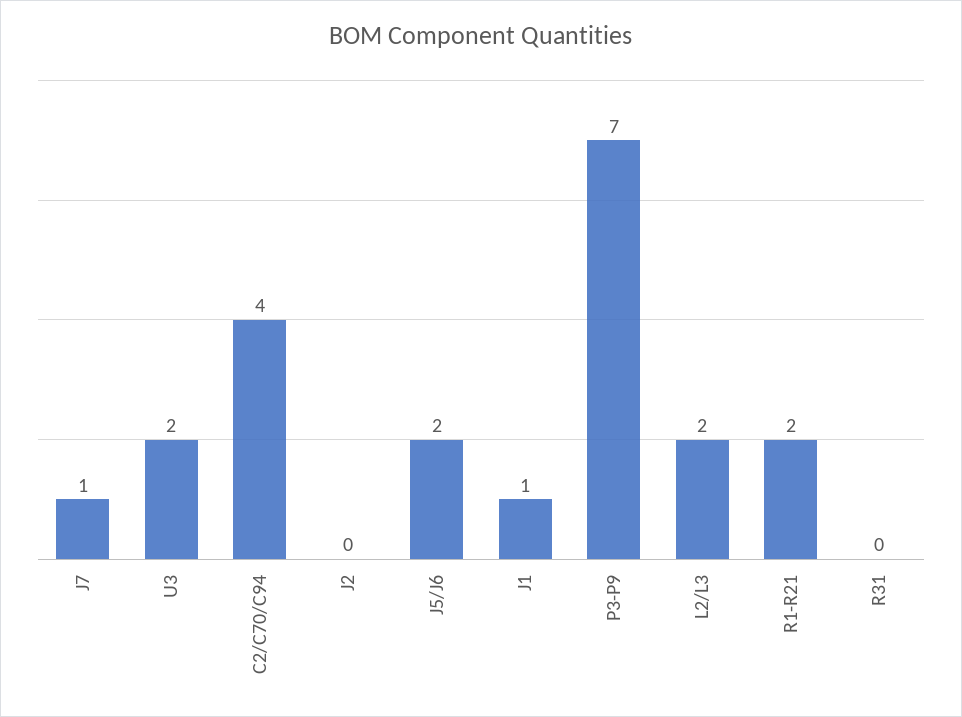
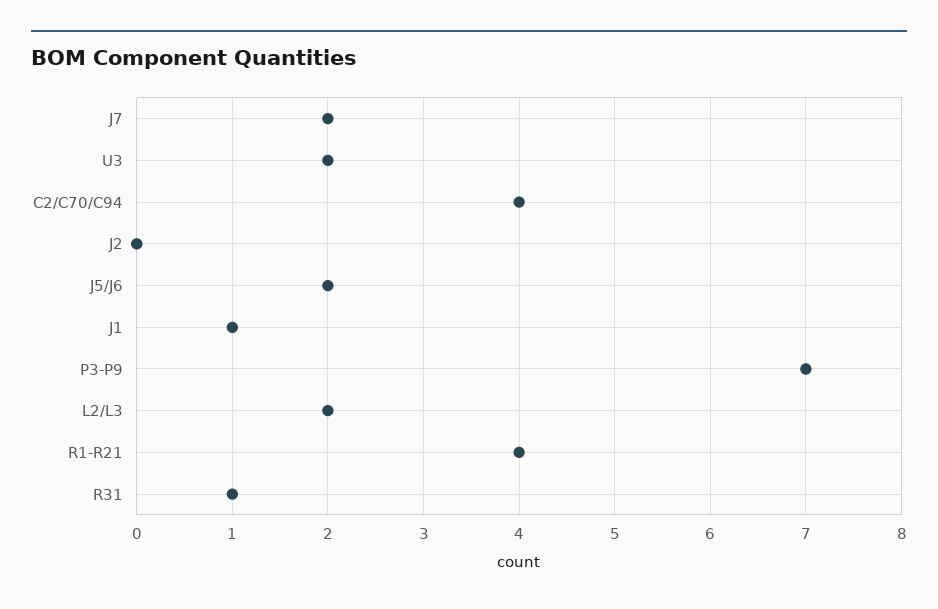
J7: 1 -> 2
R1-R21: 2 -> 4
R31: 0 -> 1

